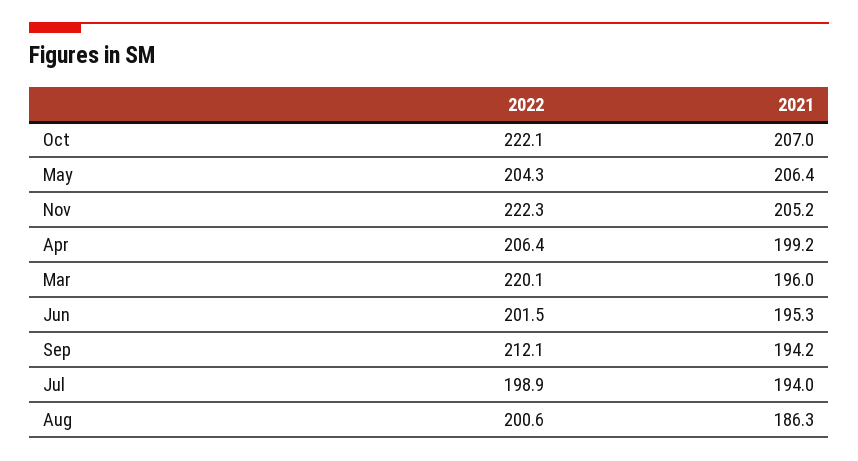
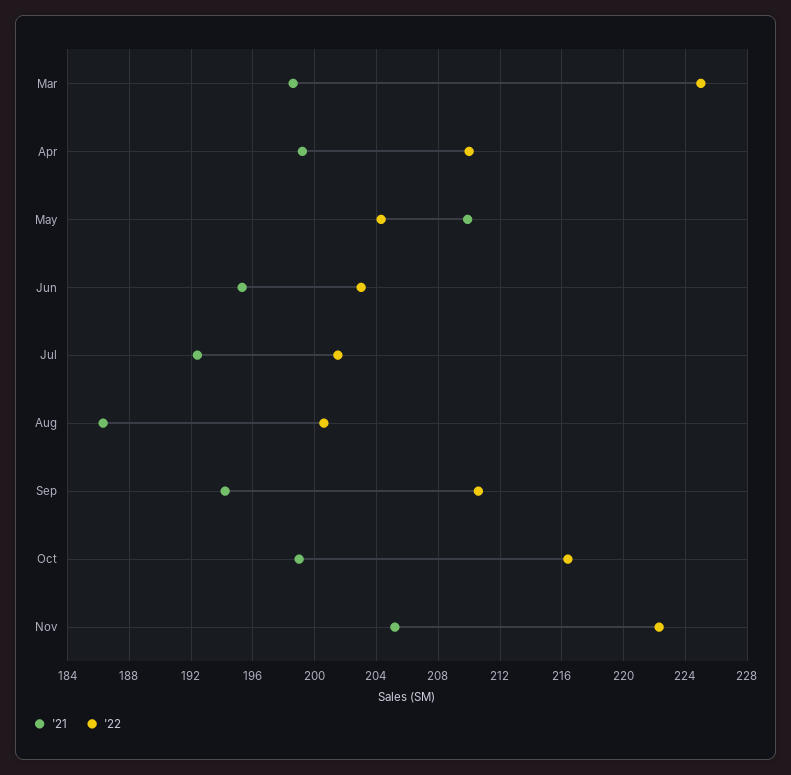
2022, Oct: 222.1 -> 216.5
2021, Oct: 207 -> 199
2021, May: 206.4 -> 210
2022, Apr: 206.4 -> 210
2022, Mar: 220.1 -> 225
2021, Mar: 196 -> 198.5
2022, Jun: 201.5 -> 203
2022, Sep: 212.1 -> 210.5
2022, Jul: 198.9 -> 201.5
2021, Jul: 194 -> 192.5

